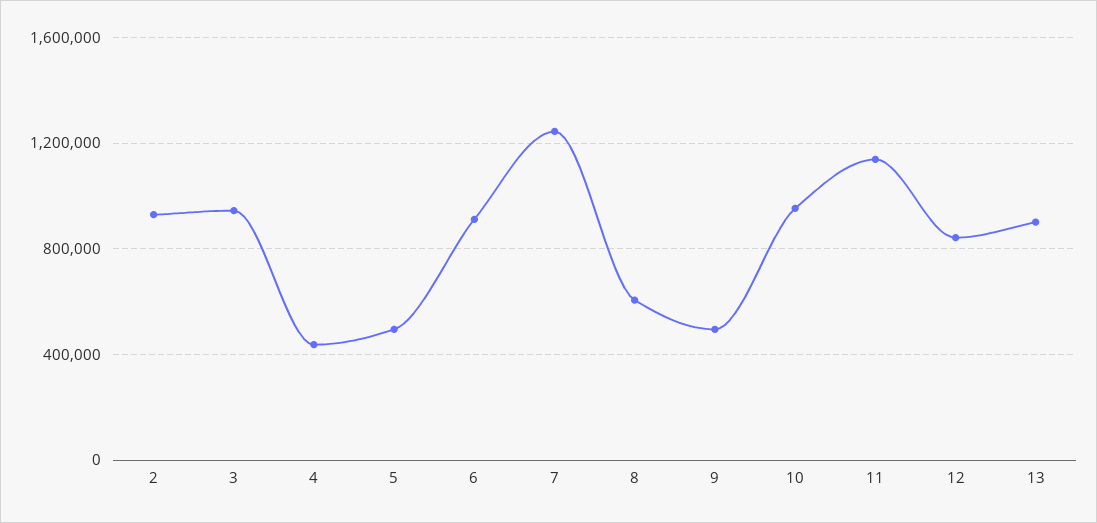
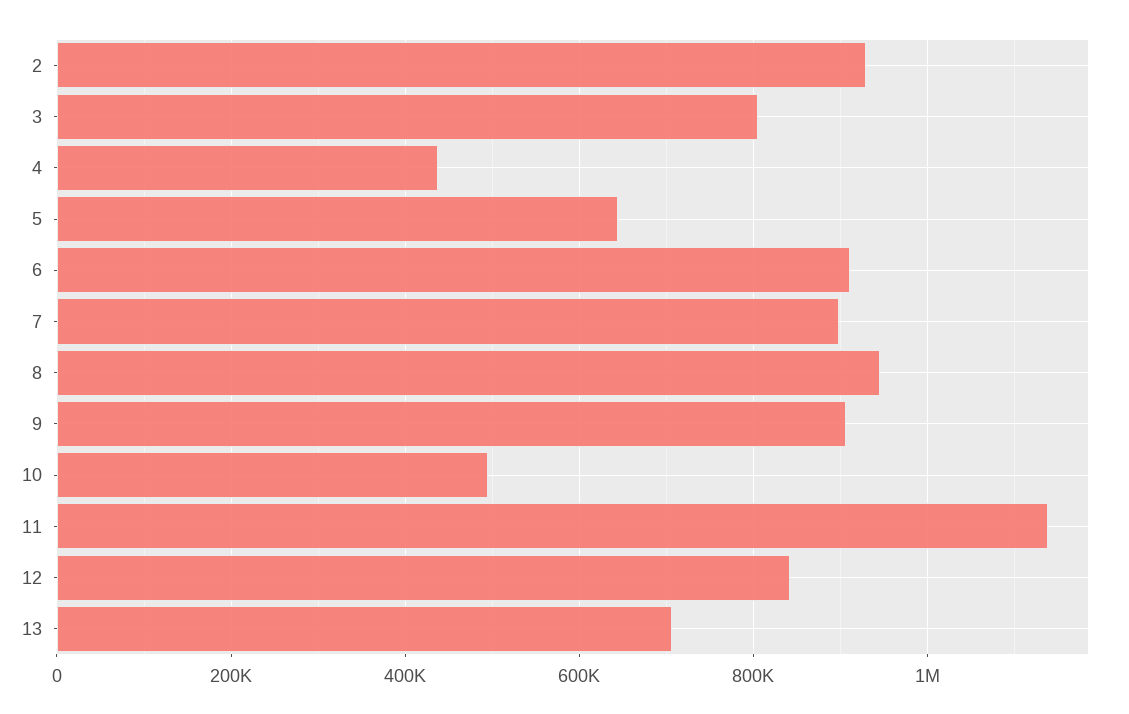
3: 950000 -> 800000
5: 500000 -> 640000
7: 1250000 -> 900000
8: 600000 -> 940000
9: 500000 -> 900000
10: 950000 -> 500000
13: 900000 -> 700000

